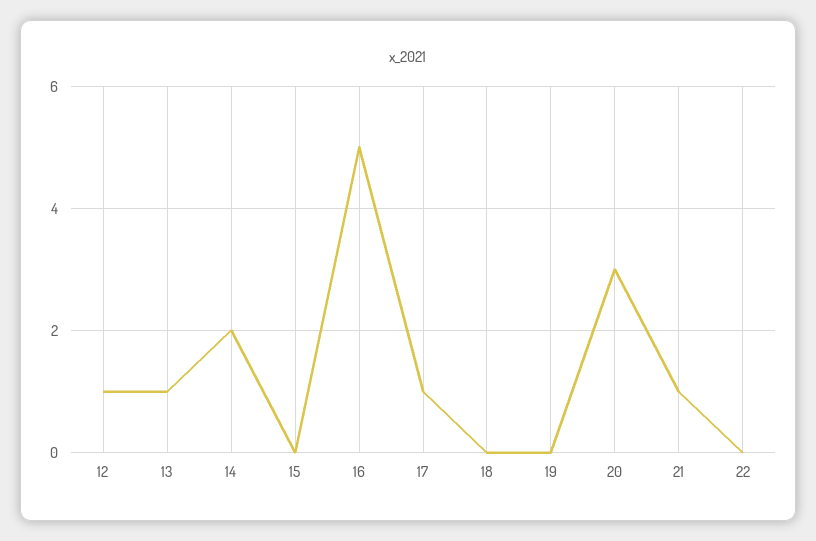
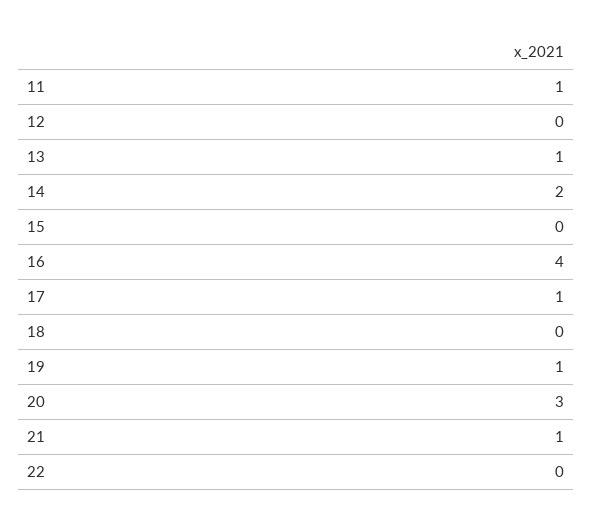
12: 1 -> 0
16: 5 -> 4
19: 0 -> 1
11: none -> 1

